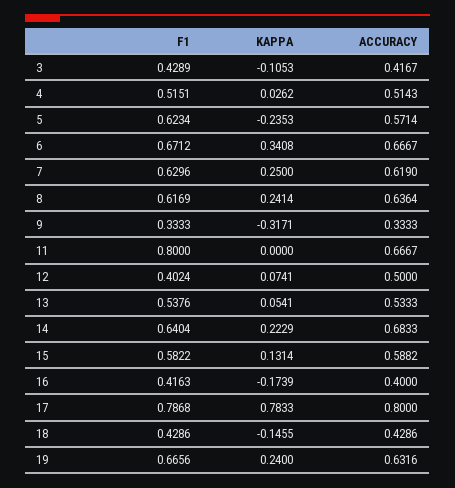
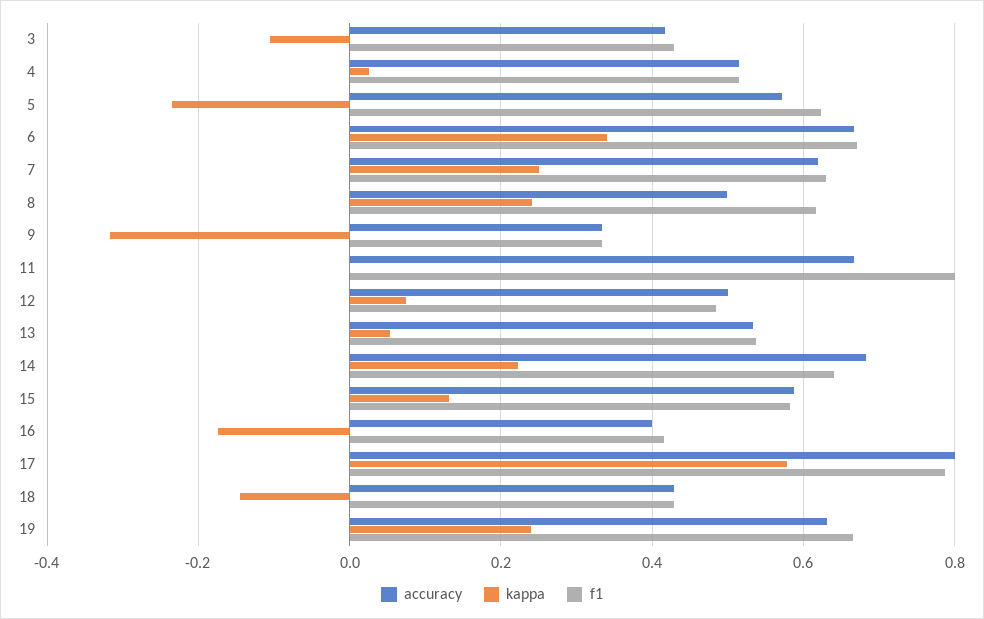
ACCURACY, 8: 0.6364 -> 0.5
F1, 12: 0.4024 -> 0.48
KAPPA, 17: 0.7833 -> 0.58

